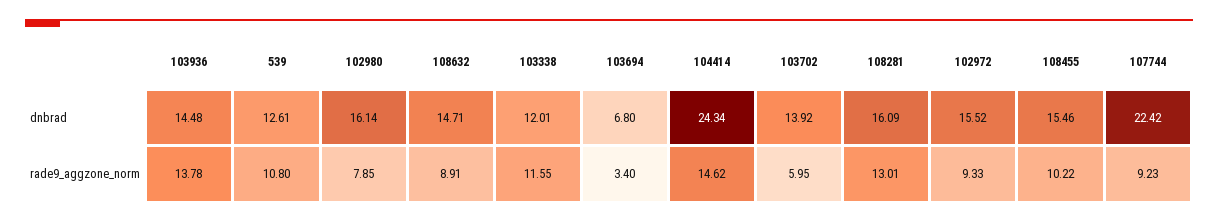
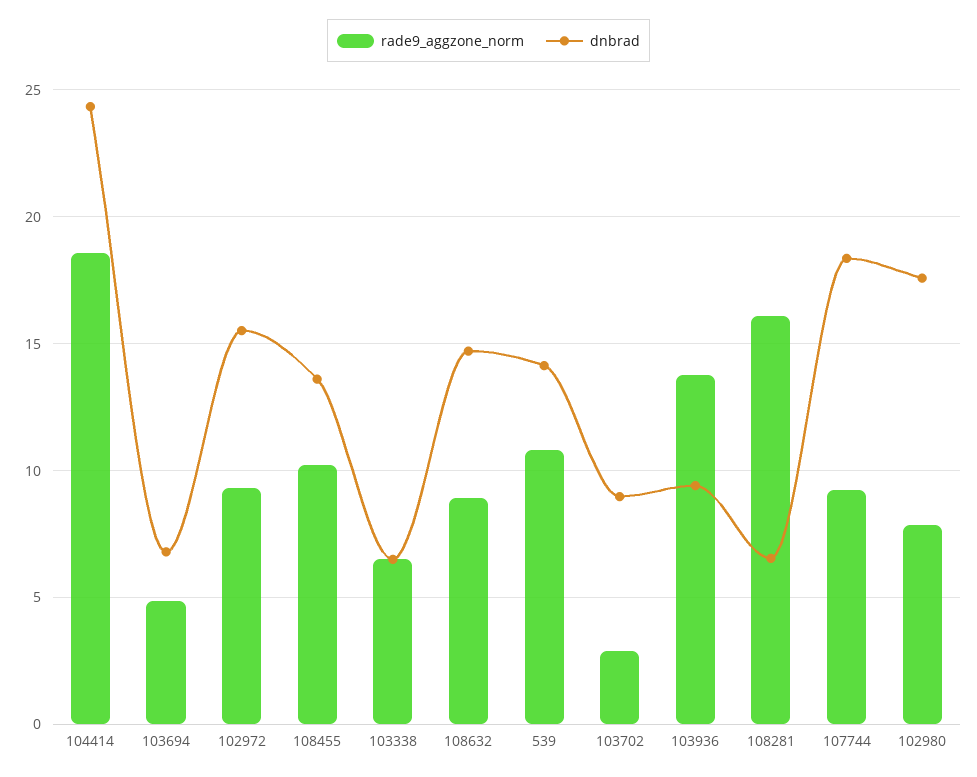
dnbrad, 103936: 14.48 -> 9.5
dnbrad, 539: 12.61 -> 14
dnbrad, 102980: 16.14 -> 17.5
dnbrad, 103338: 12.01 -> 6.5
dnbrad, 103702: 13.92 -> 9
dnbrad, 108281: 16.09 -> 6.5
dnbrad, 108455: 15.46 -> 13.5
dnbrad, 107744: 22.42 -> 18.5
rade9_aggzone_norm, 103338: 11.55 -> 6.5
rade9_aggzone_norm, 103694: 3.4 -> 5
rade9_aggzone_norm, 104414: 14.62 -> 18.5
rade9_aggzone_norm, 103702: 5.95 -> 3
rade9_aggzone_norm, 108281: 13.01 -> 16

